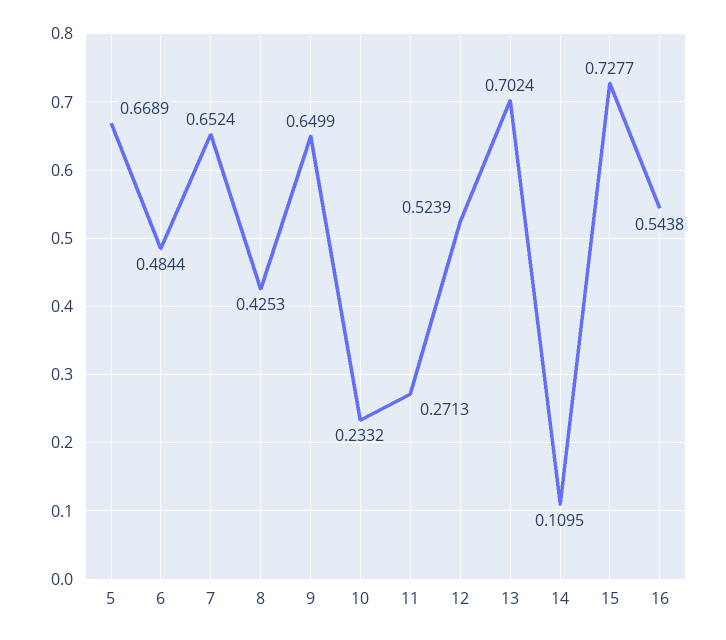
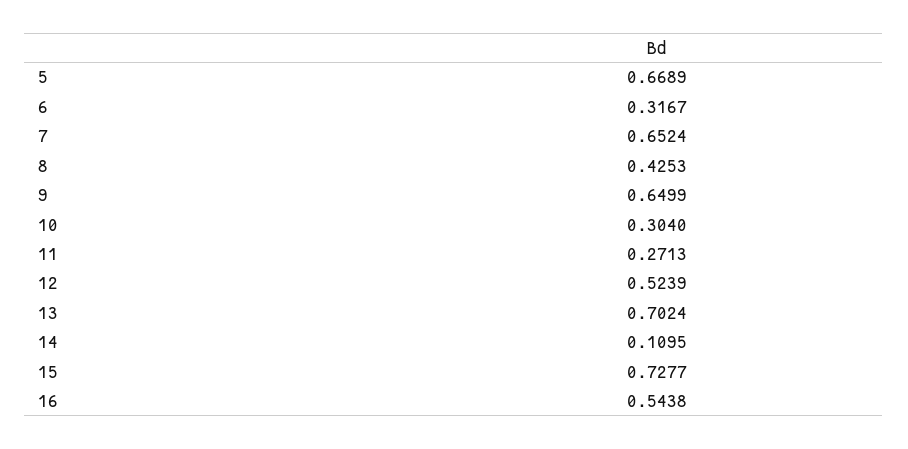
6: 0.4844 -> 0.3167
10: 0.2332 -> 0.304

